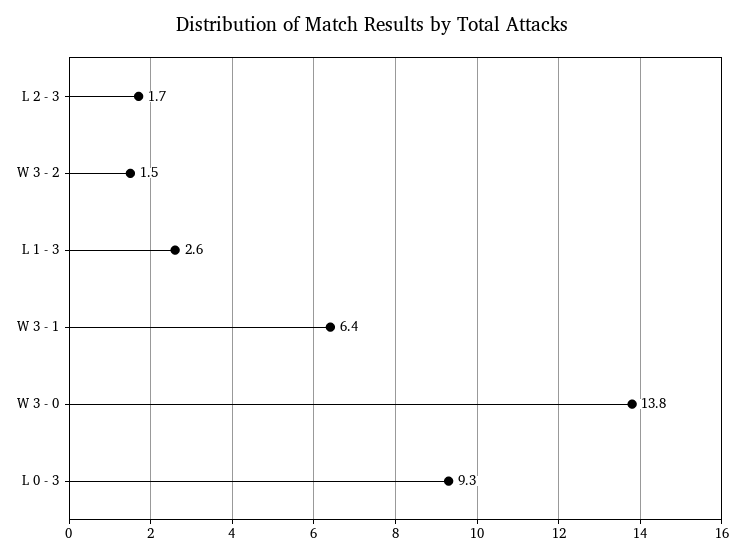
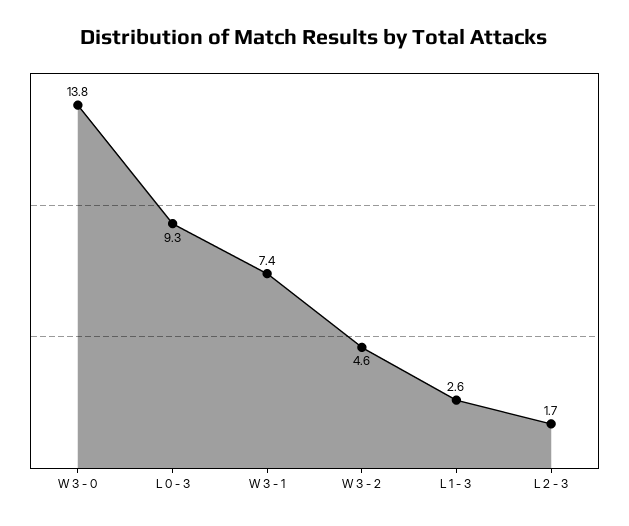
W 3 - 2: 1.5 -> 4.6
W 3 - 1: 6.4 -> 7.4

